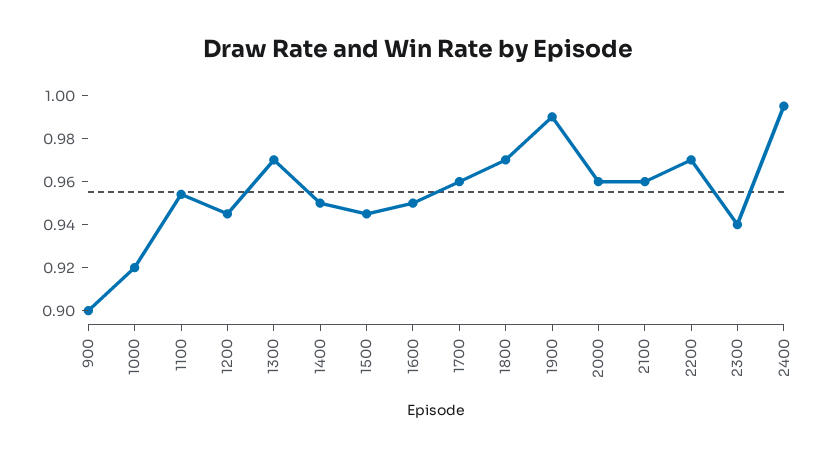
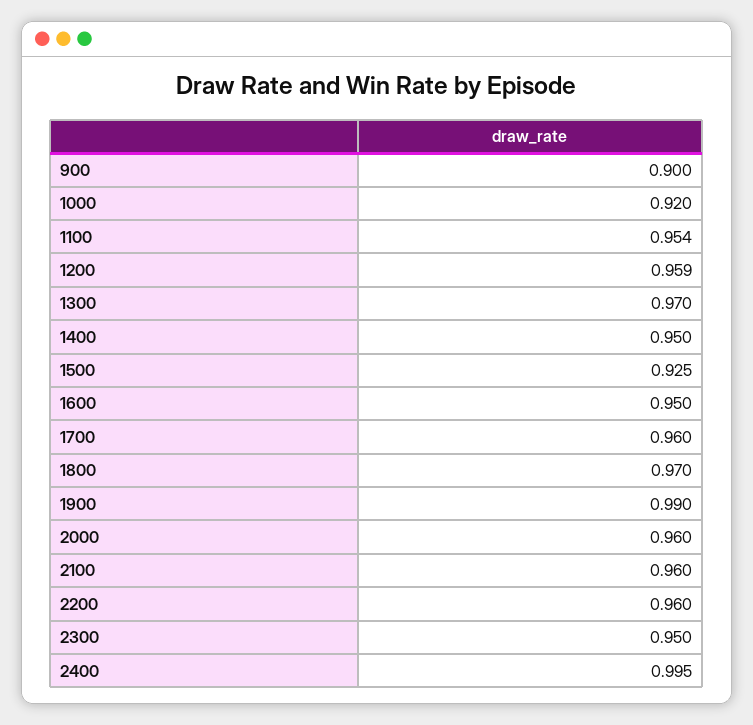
1200: 0.945 -> 0.959
1500: 0.945 -> 0.925
2200: 0.97 -> 0.96
2300: 0.94 -> 0.95

